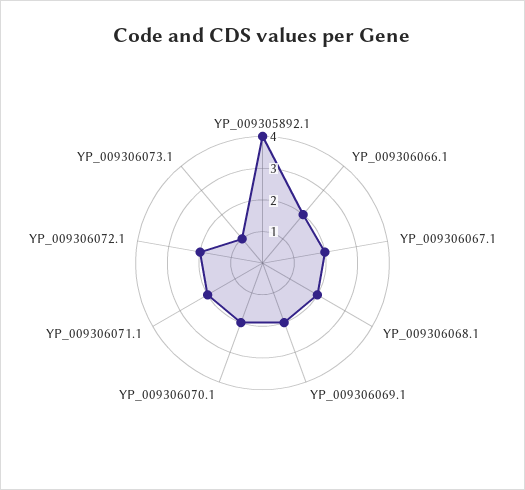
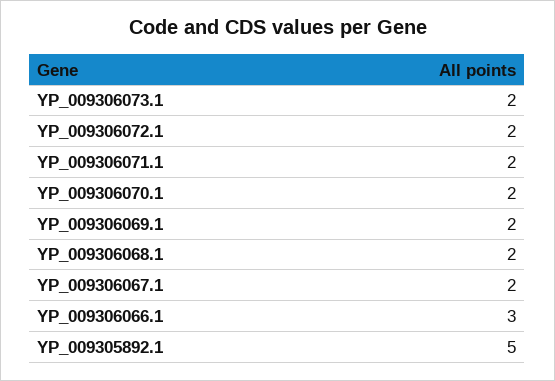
YP_009305892.1: 4 -> 5
YP_009306066.1: 2 -> 3
YP_009306073.1: 1 -> 2

